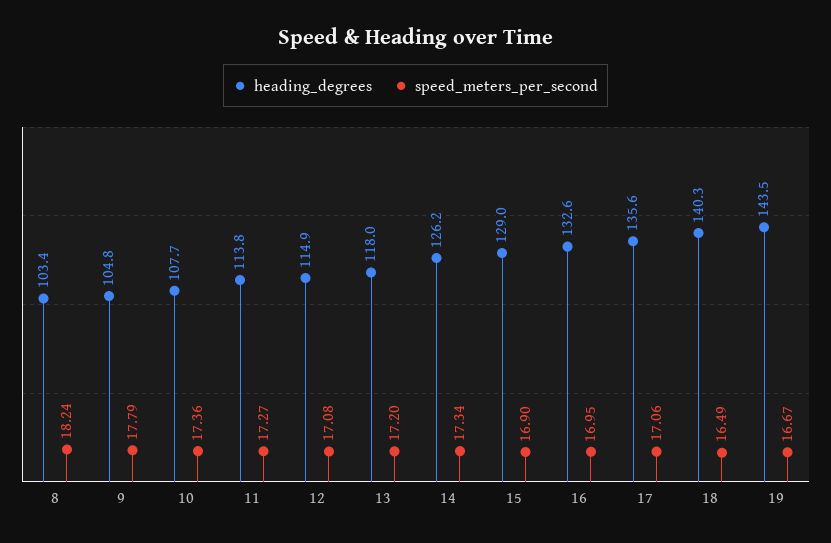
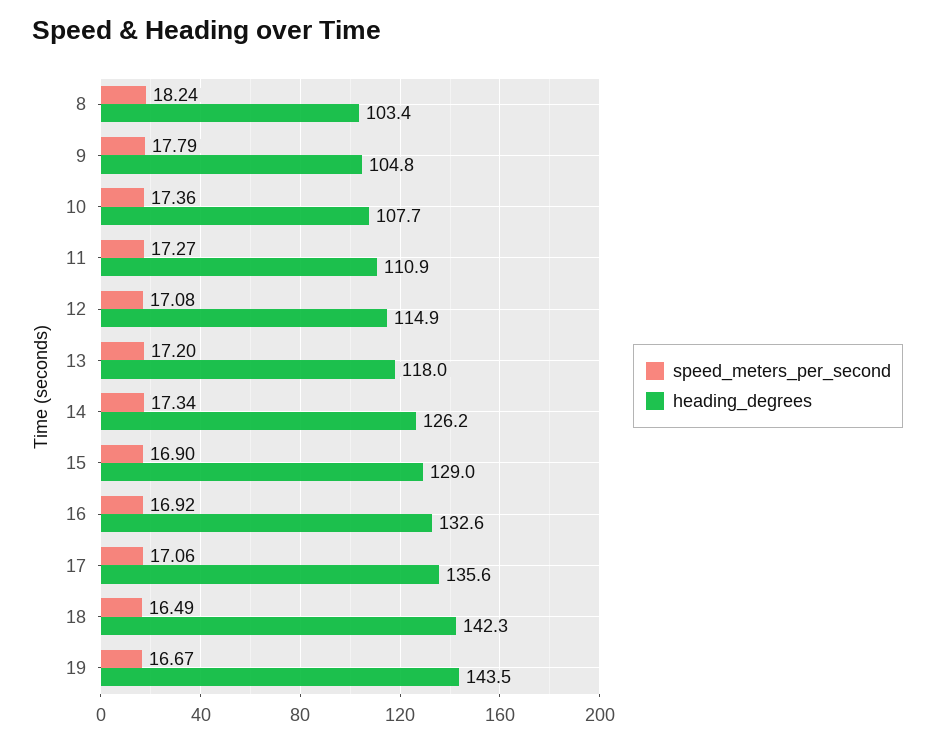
heading_degrees, 11: 113.8 -> 110.9
speed_meters_per_second, 16: 16.95 -> 16.92
heading_degrees, 18: 140.3 -> 142.3

